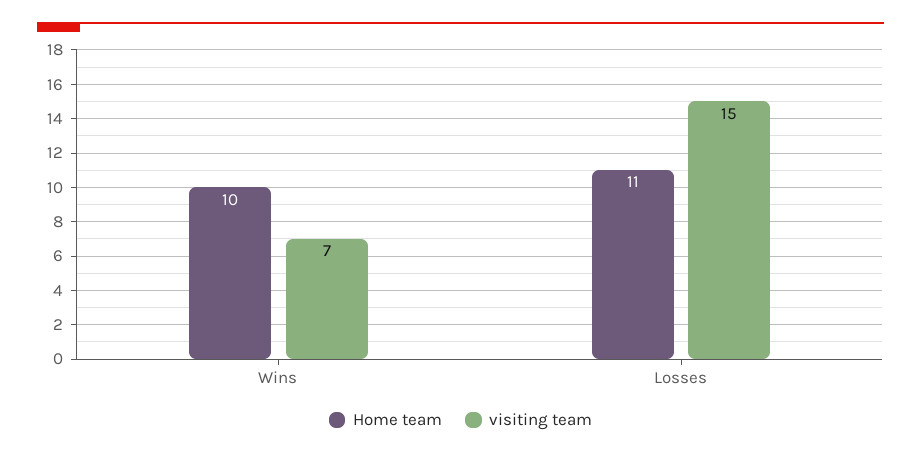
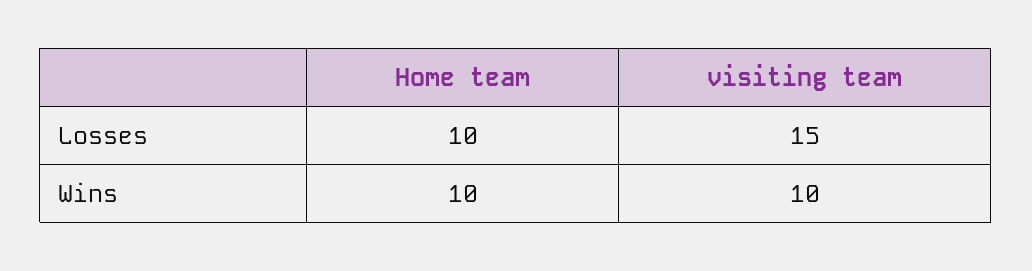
visiting team, Wins: 7 -> 10
Home team, Losses: 11 -> 10

